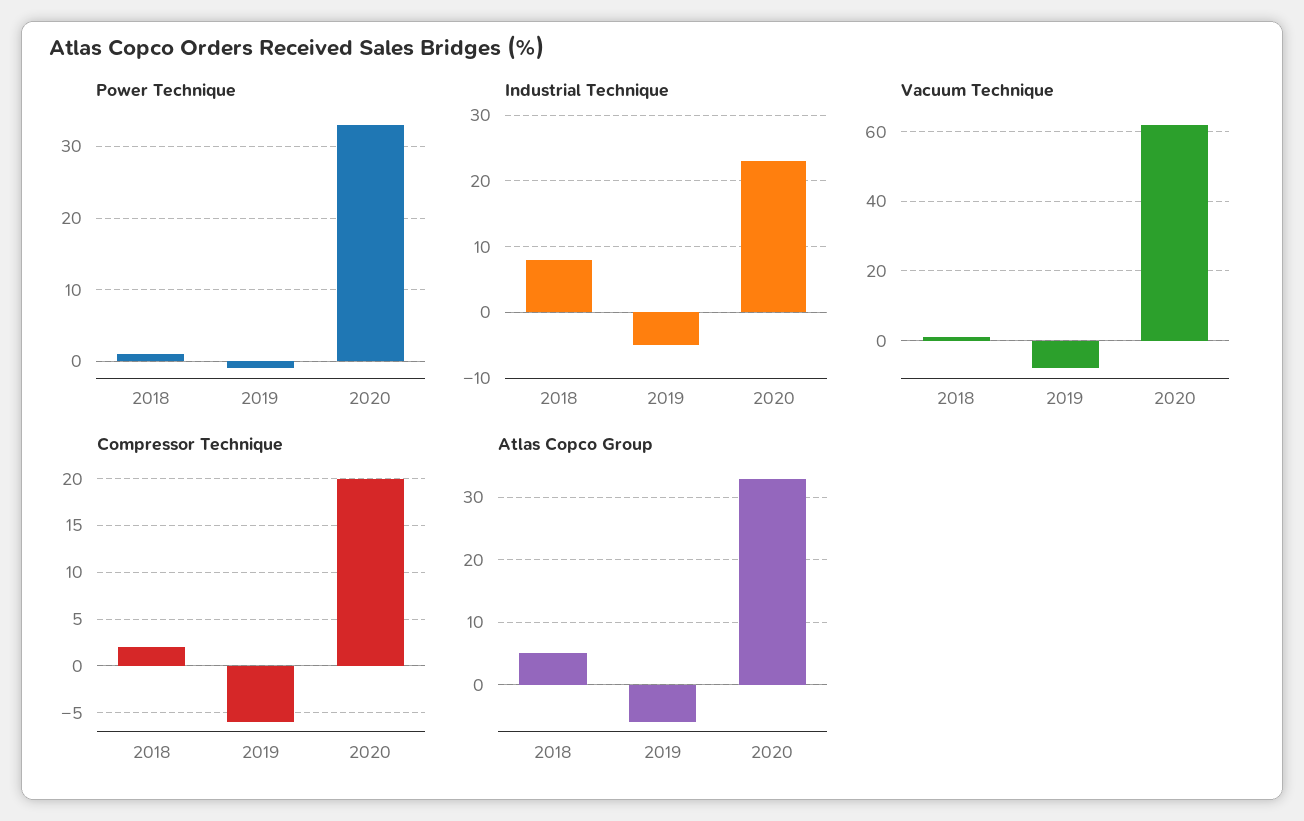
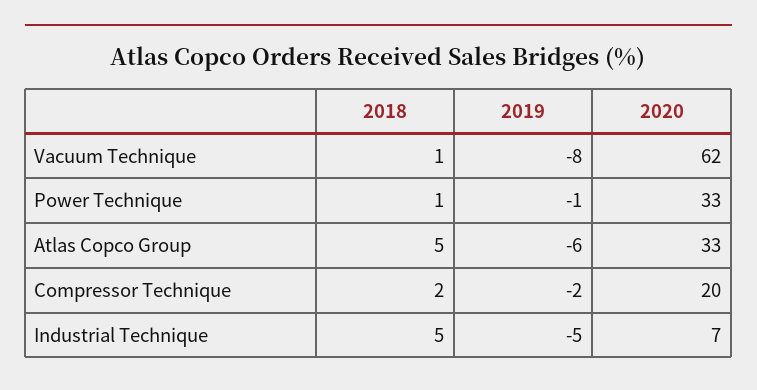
Industrial Technique, 2018: 8 -> 5
Industrial Technique, 2020: 23 -> 7
Compressor Technique, 2019: -6 -> -2

